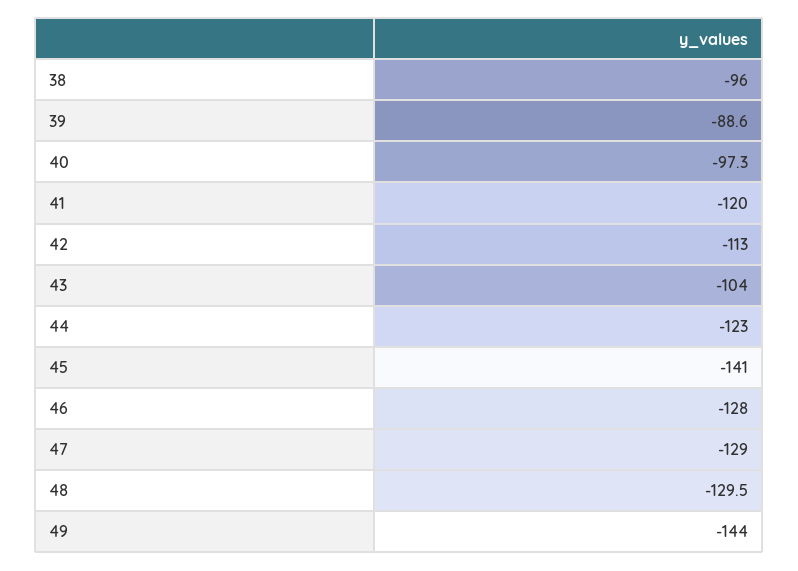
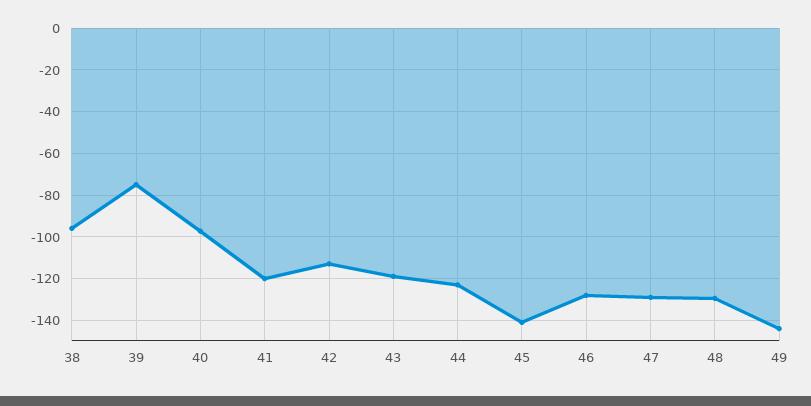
39: -88.6 -> -75
43: -104 -> -120

